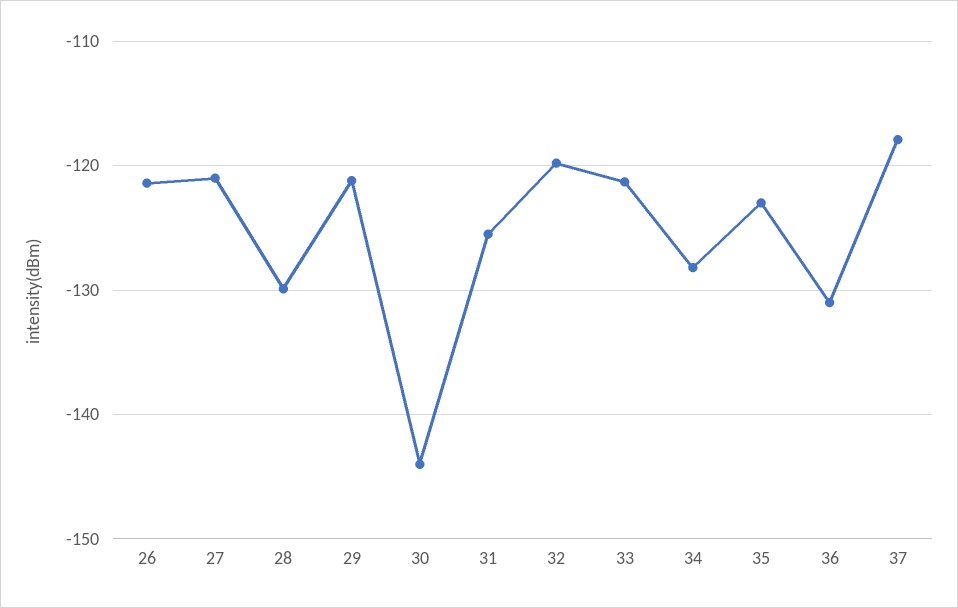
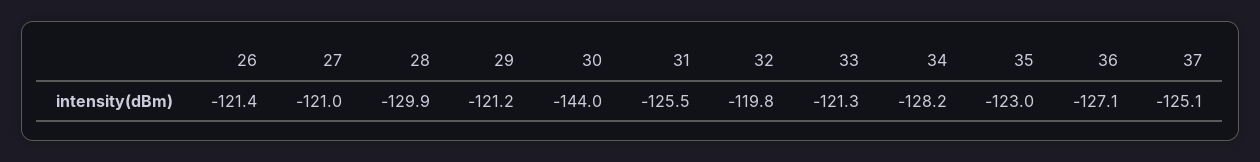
36: -131 -> -127.1
37: -118 -> -125.1

